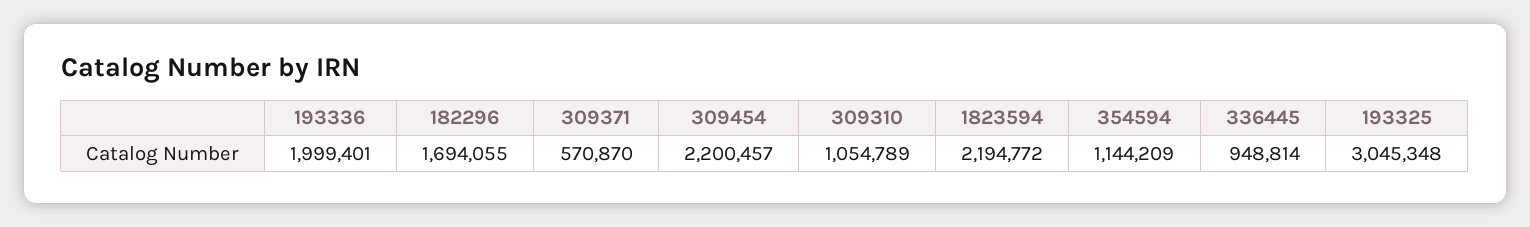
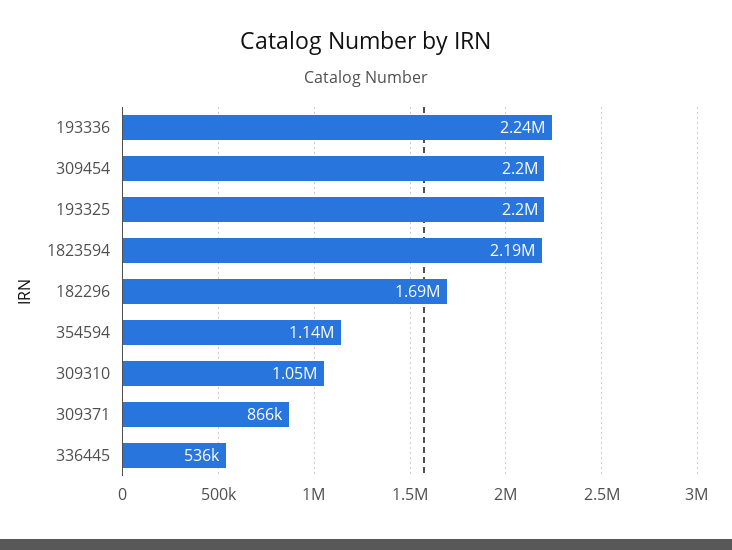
193336: 1999401 -> 2240000
309371: 570870 -> 866000
336445: 948814 -> 536000
193325: 3045348 -> 2200000

